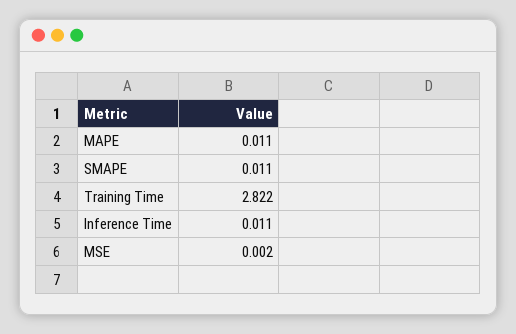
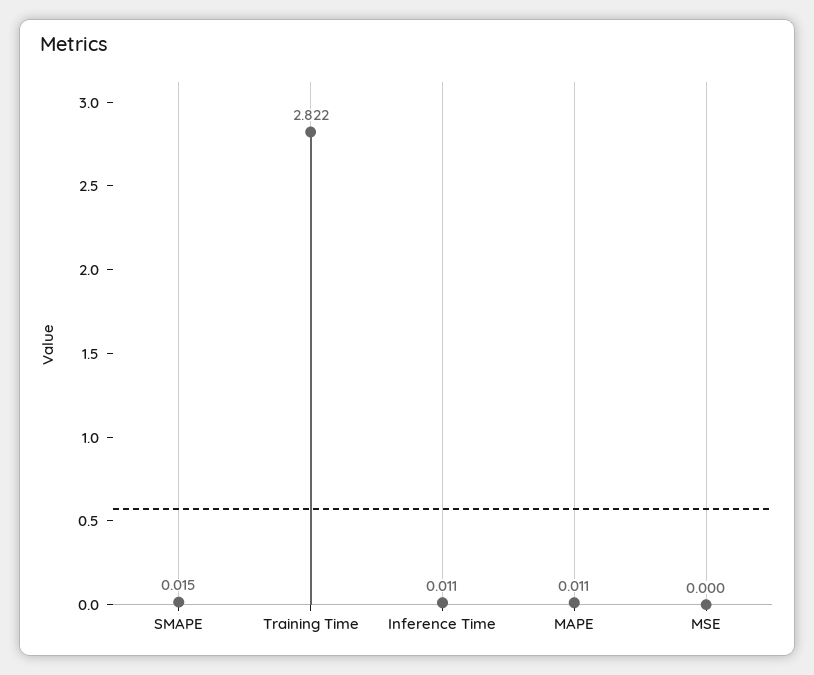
SMAPE: 0.011 -> 0.015
MSE: 0.002 -> 0

